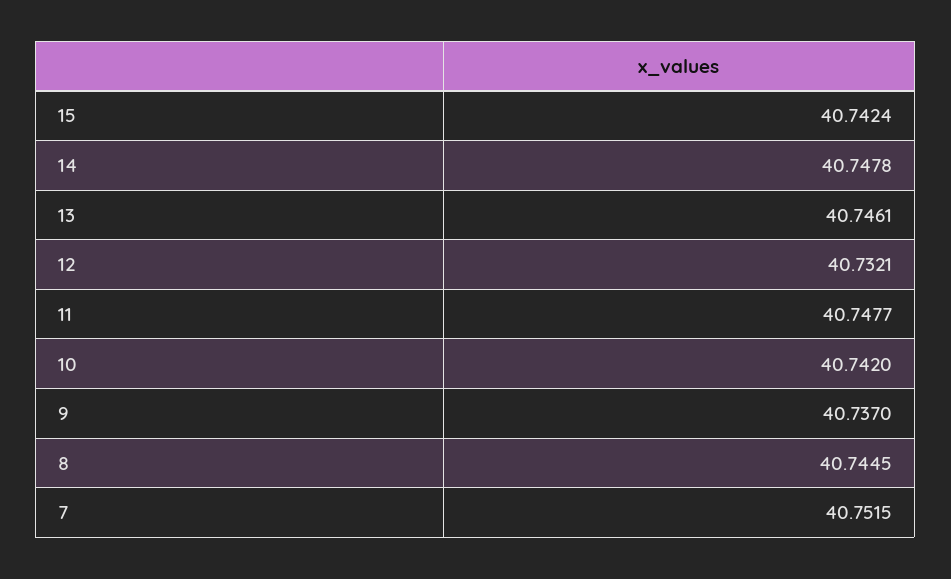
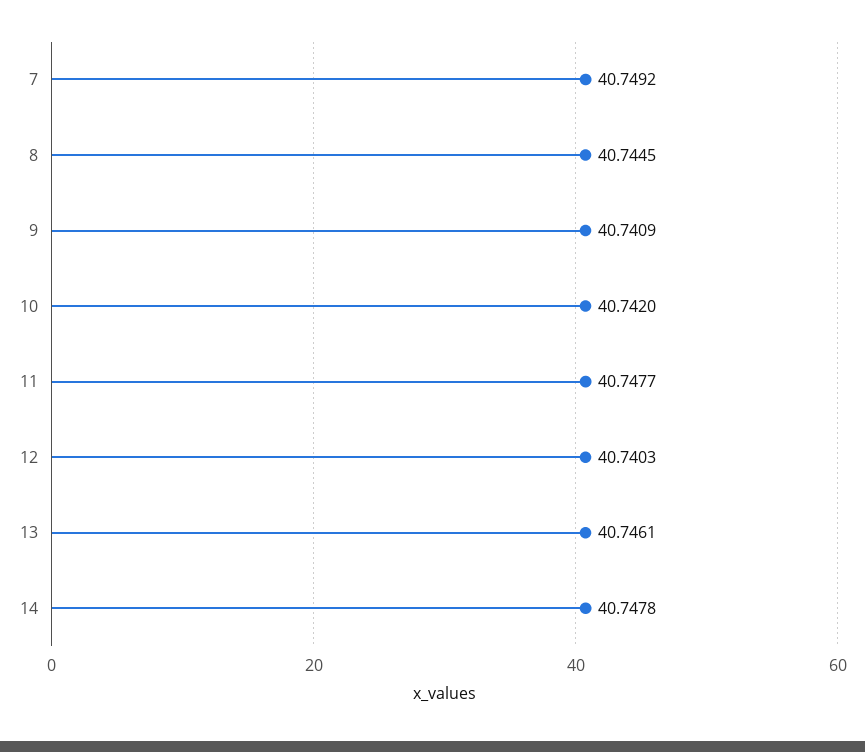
15: 40.7424 -> none
12: 40.7321 -> 40.7403
9: 40.737 -> 40.7409
7: 40.7515 -> 40.7492

